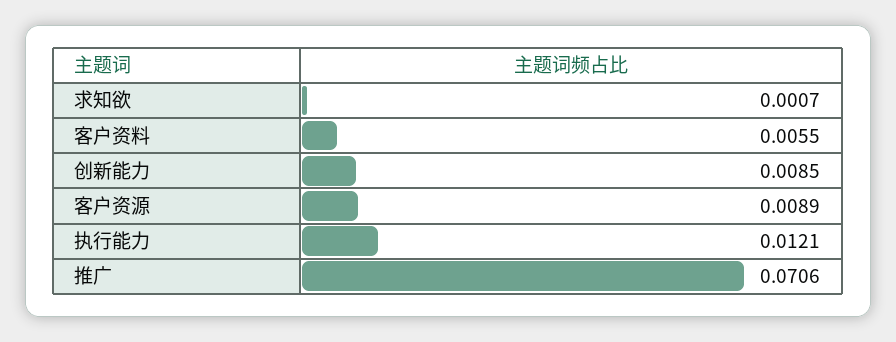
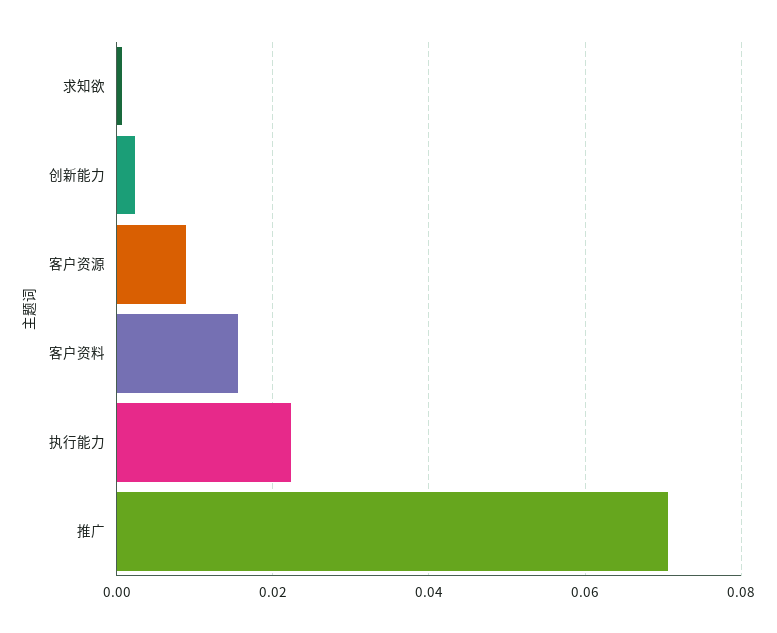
客户资料: 0.0055 -> 0.016
创新能力: 0.0085 -> 0.002
执行能力: 0.0121 -> 0.022

